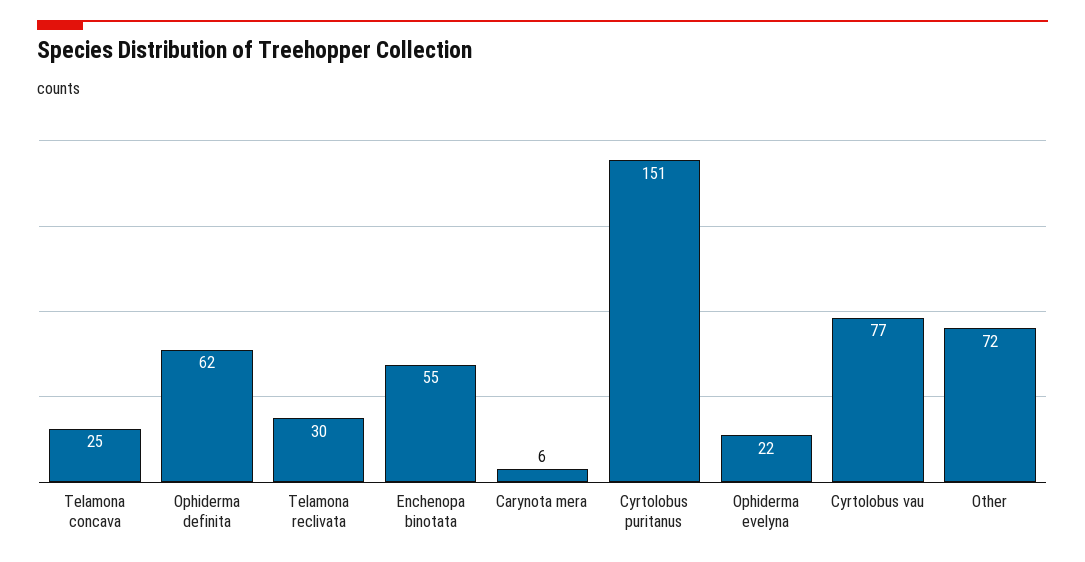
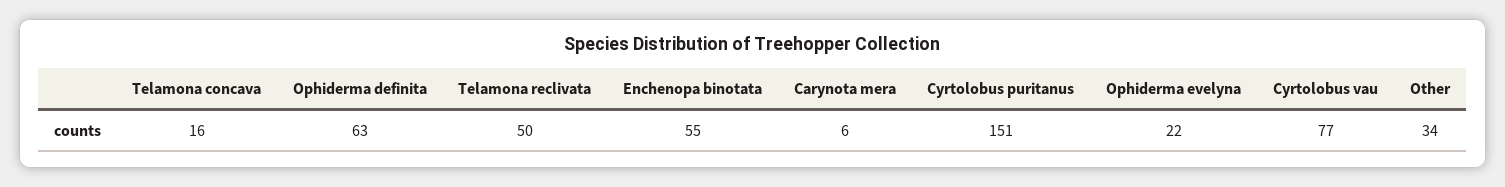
Telamona concava: 25 -> 16
Ophiderma definita: 62 -> 63
Telamona reclivata: 30 -> 50
Other: 72 -> 34

